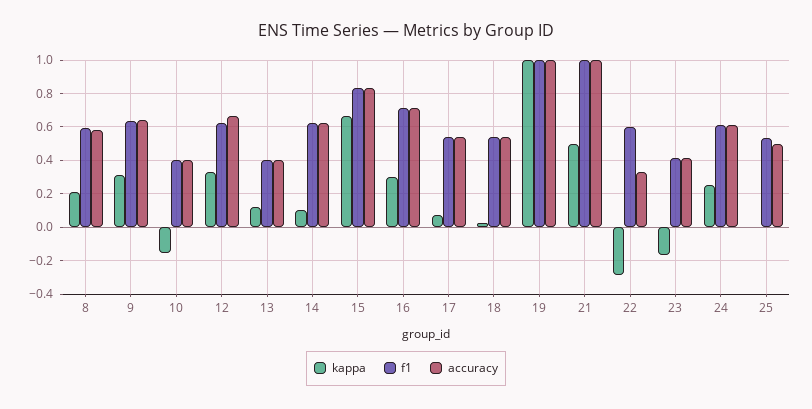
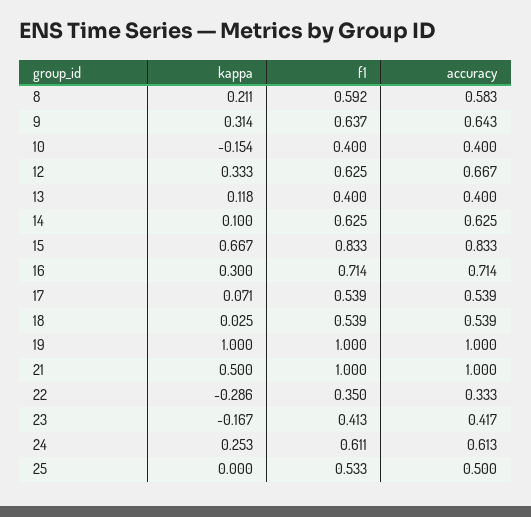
f1, 22: 0.6 -> 0.35

